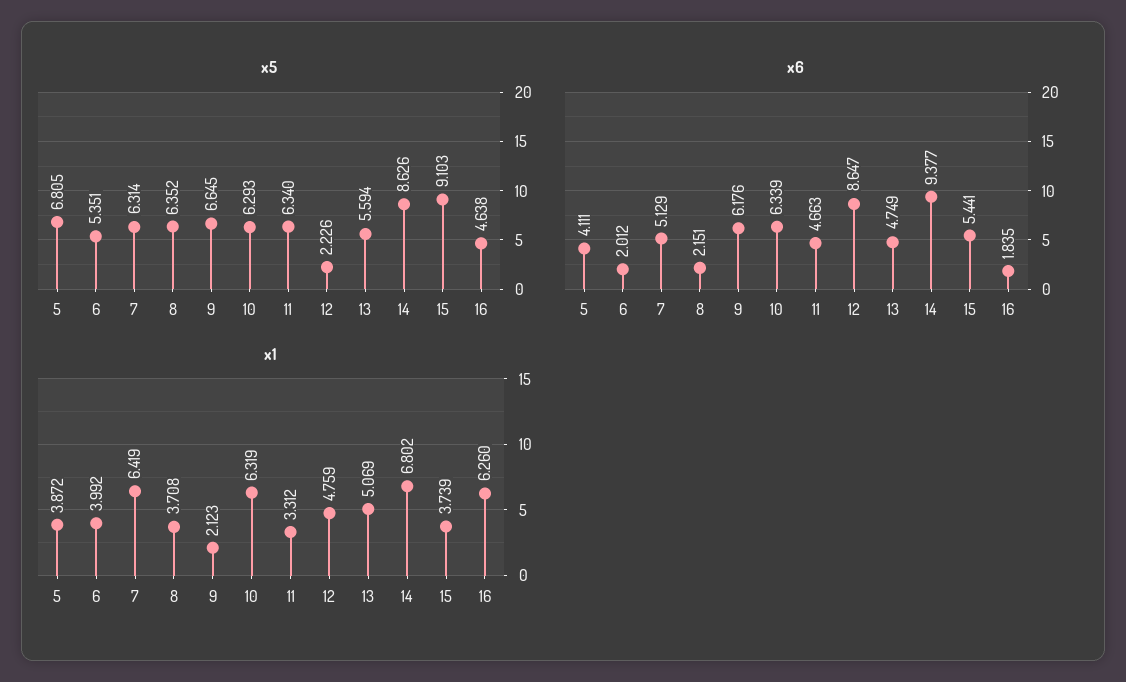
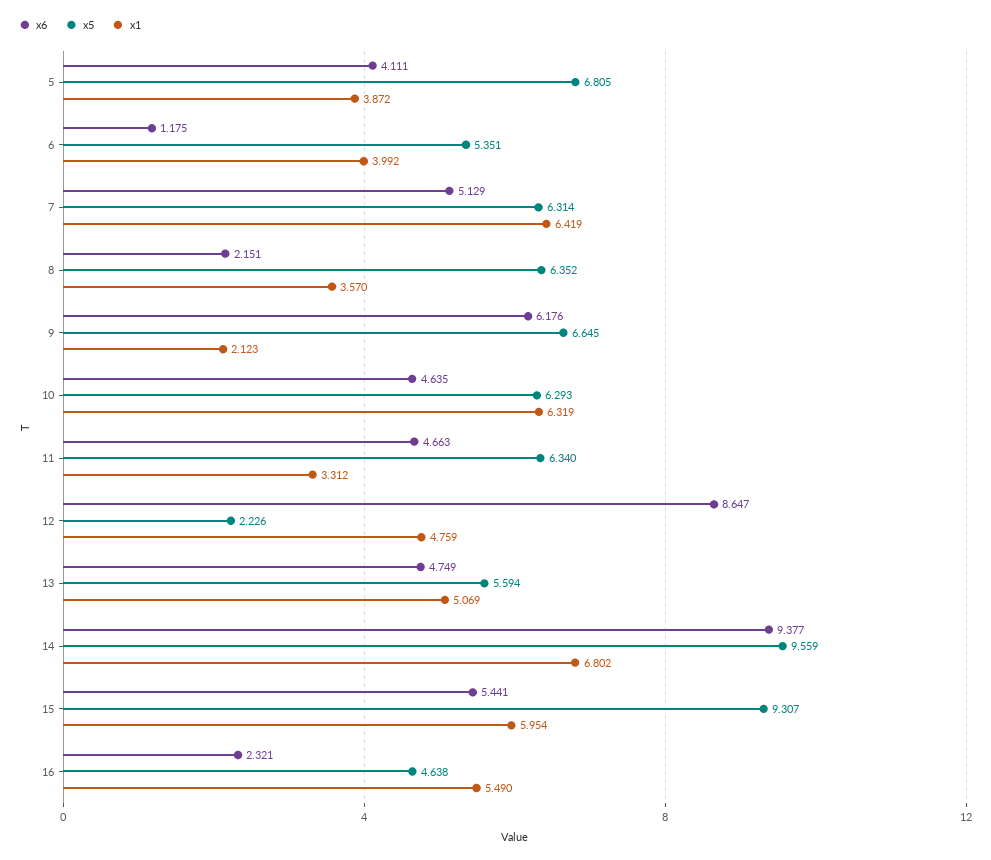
x5, 14: 8.626 -> 9.559
x5, 15: 9.103 -> 9.307
x6, 6: 2.012 -> 1.175
x6, 10: 6.339 -> 4.635
x6, 16: 1.835 -> 2.321
x1, 8: 3.708 -> 3.57
x1, 15: 3.739 -> 5.954
x1, 16: 6.26 -> 5.49

